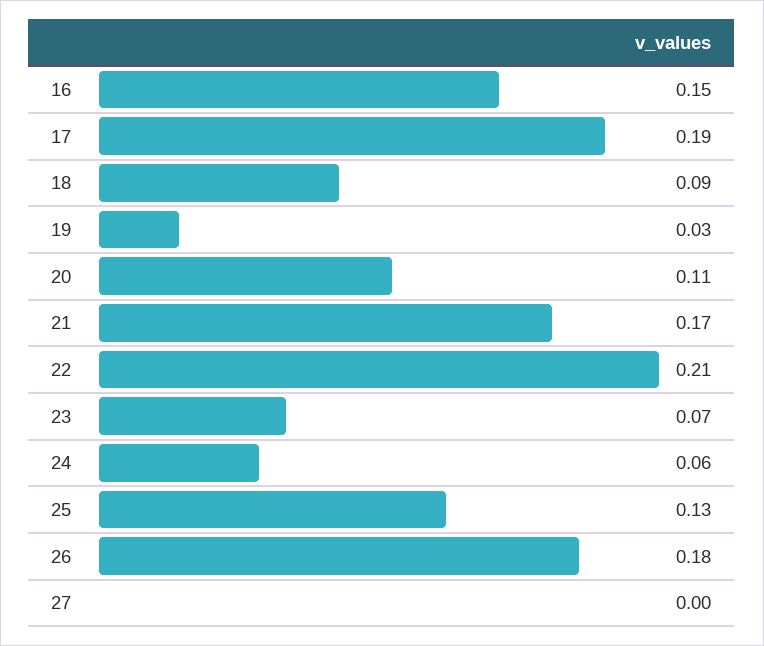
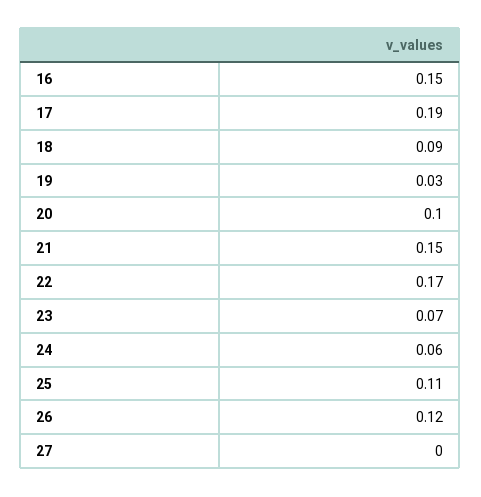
20: 0.11 -> 0.1
21: 0.17 -> 0.15
22: 0.21 -> 0.17
25: 0.13 -> 0.11
26: 0.18 -> 0.12

